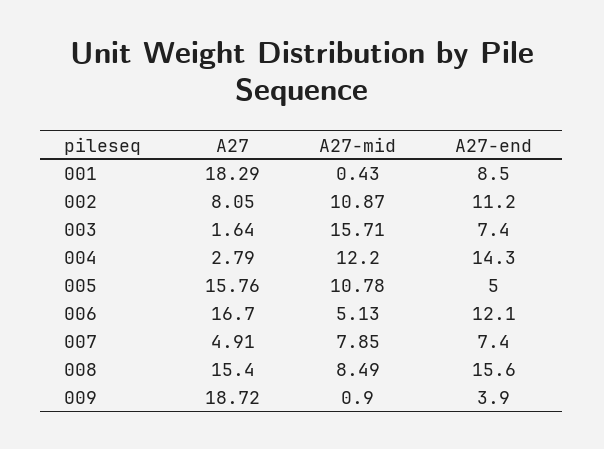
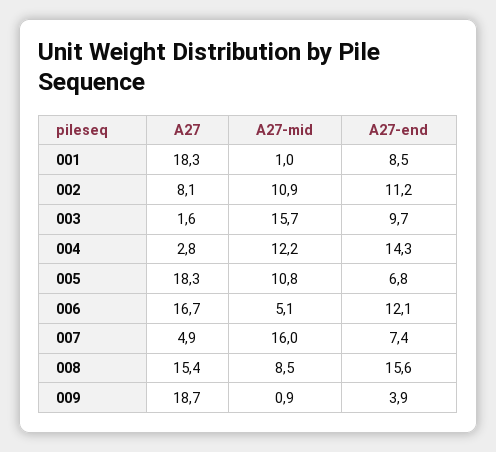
A27-mid, 001: 0.43 -> 1
A27-end, 003: 7.4 -> 9.7
A27, 005: 15.76 -> 18.3
A27-end, 005: 5 -> 6.8
A27-mid, 007: 7.85 -> 16

